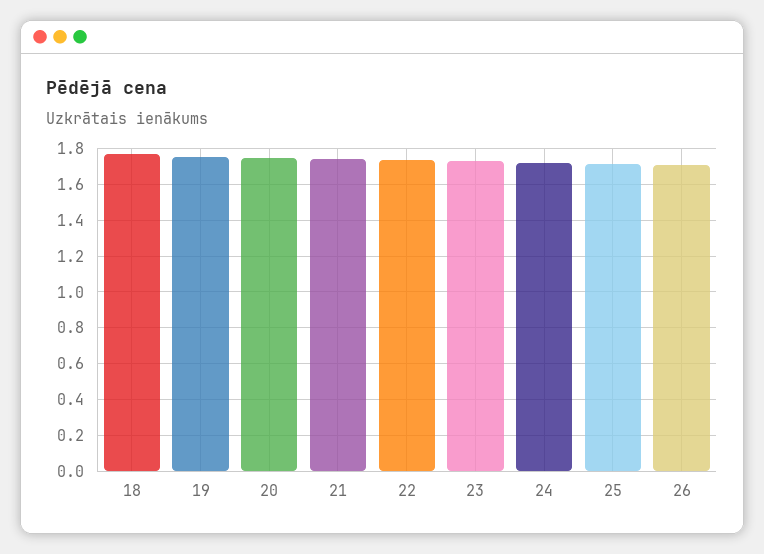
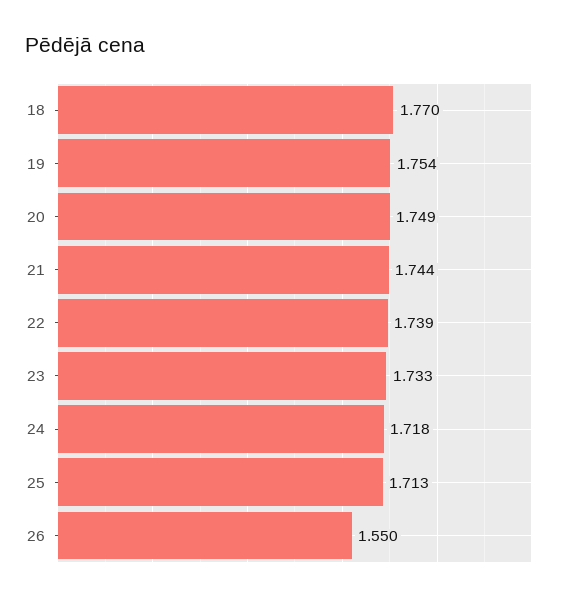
26: 1.7 -> 1.55

